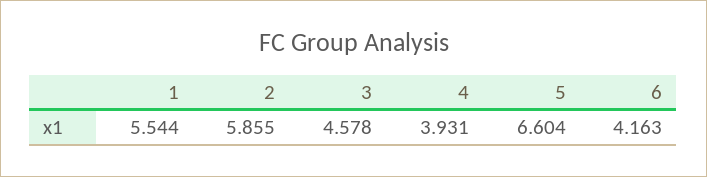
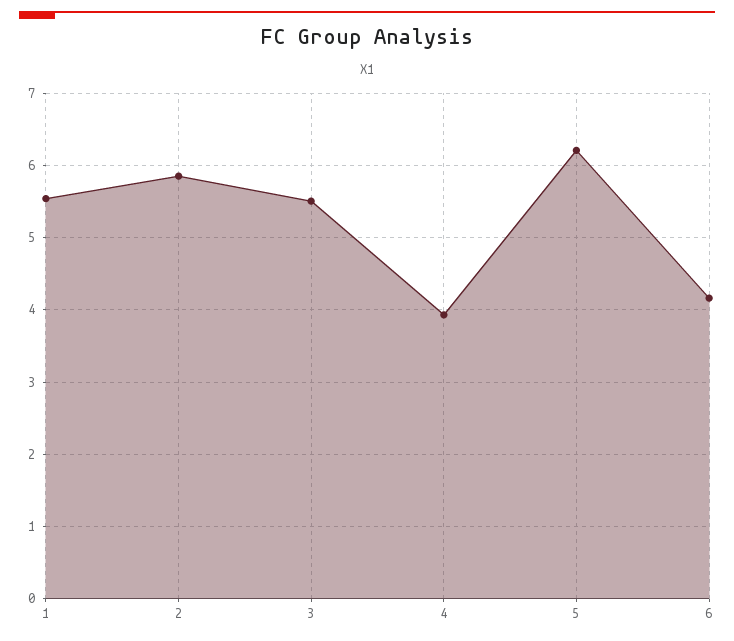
3: 4.578 -> 5.5
5: 6.604 -> 6.2

